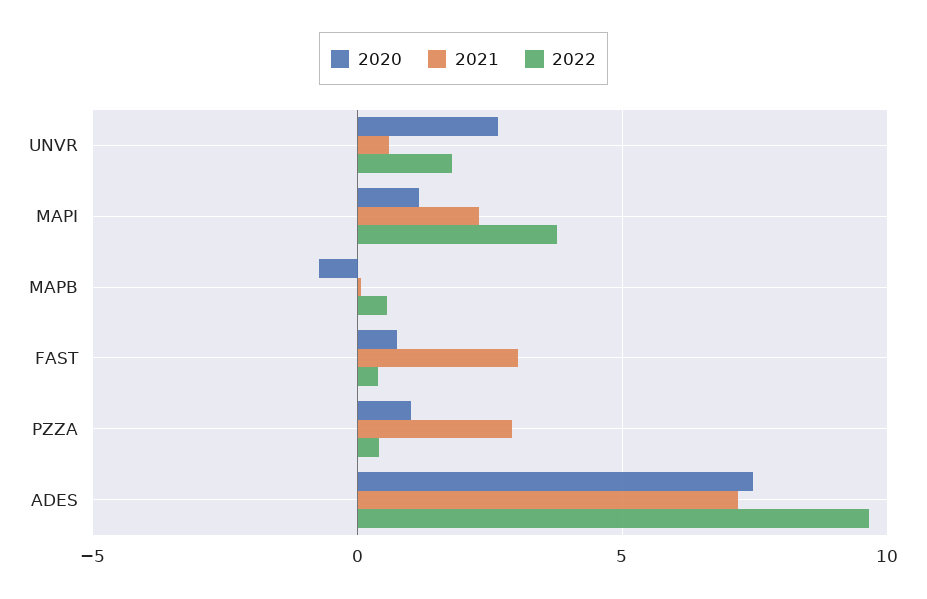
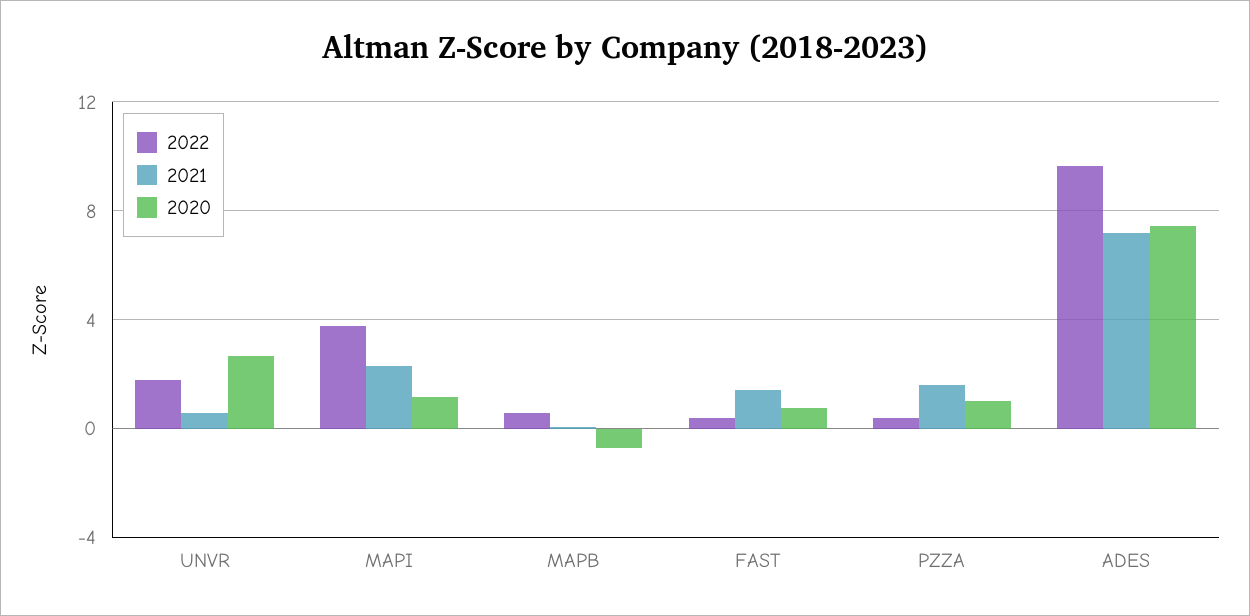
2021, FAST: 3 -> 1.5
2021, PZZA: 3 -> 1.5

